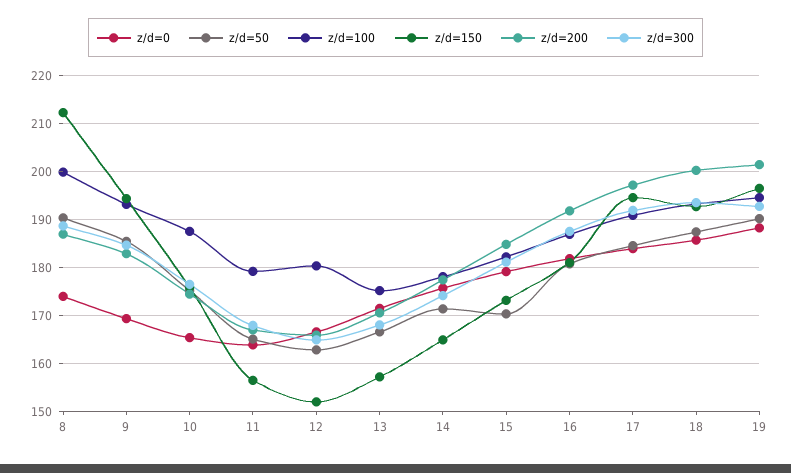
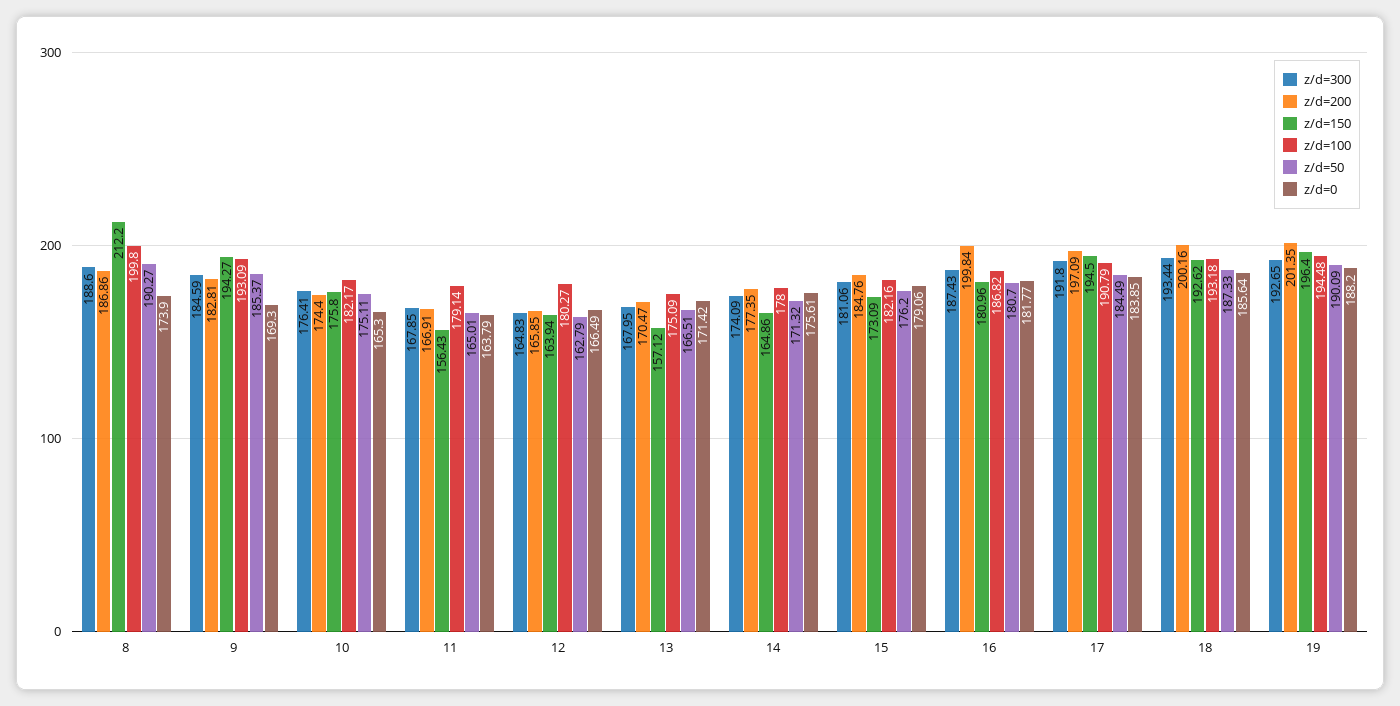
z/d=100, 10: 188 -> 182.17
z/d=150, 12: 152 -> 163.94
z/d=50, 15: 170 -> 176.2
z/d=200, 16: 192 -> 199.84

